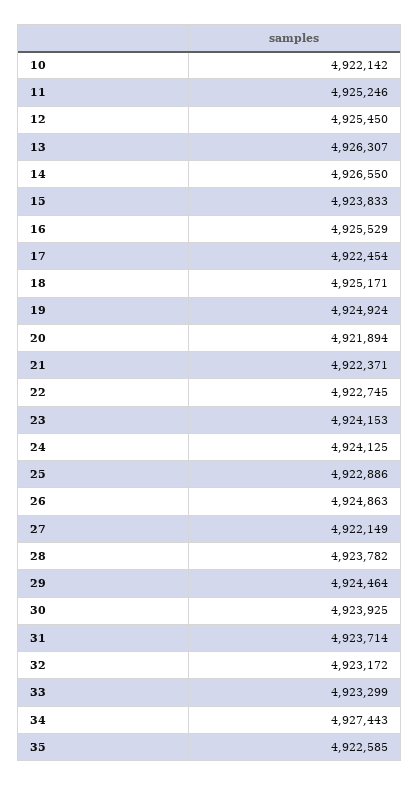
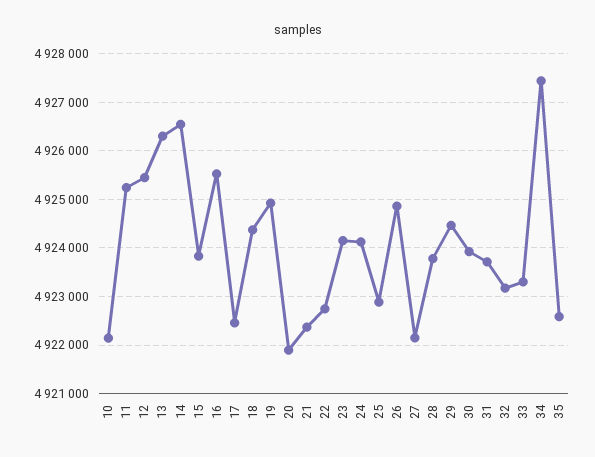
18: 4925171 -> 4924400

